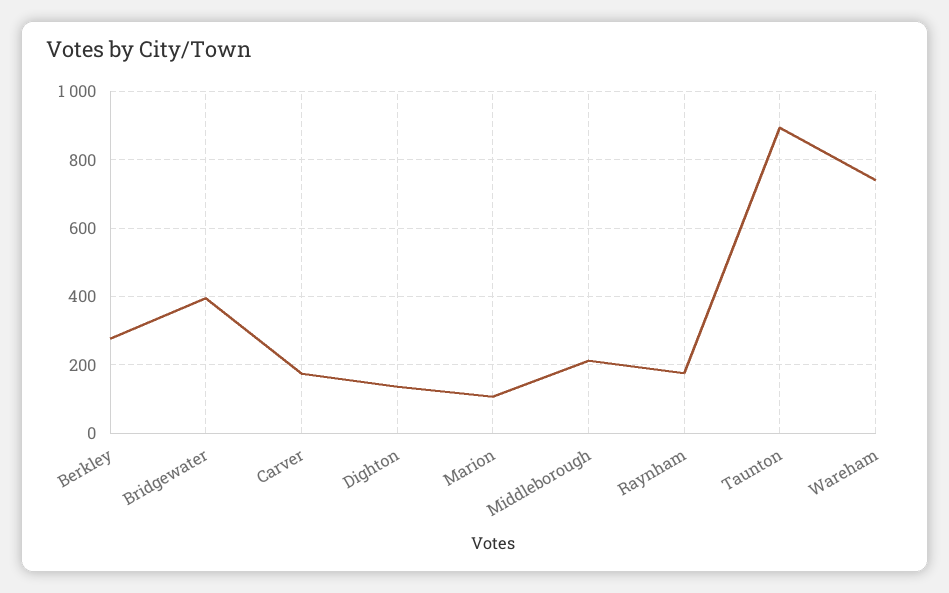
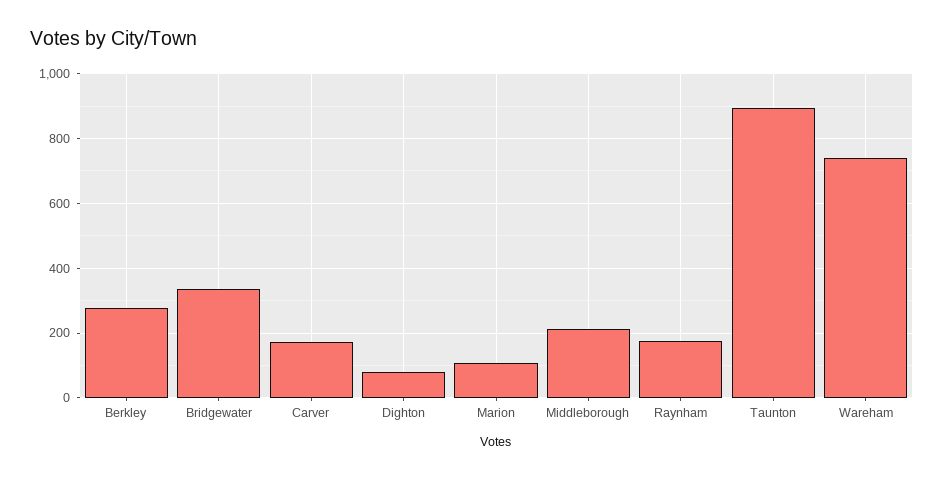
Bridgewater: 400 -> 340
Dighton: 140 -> 80

